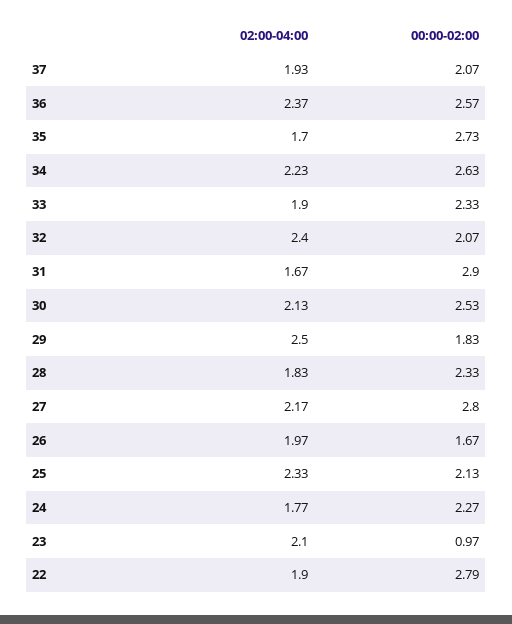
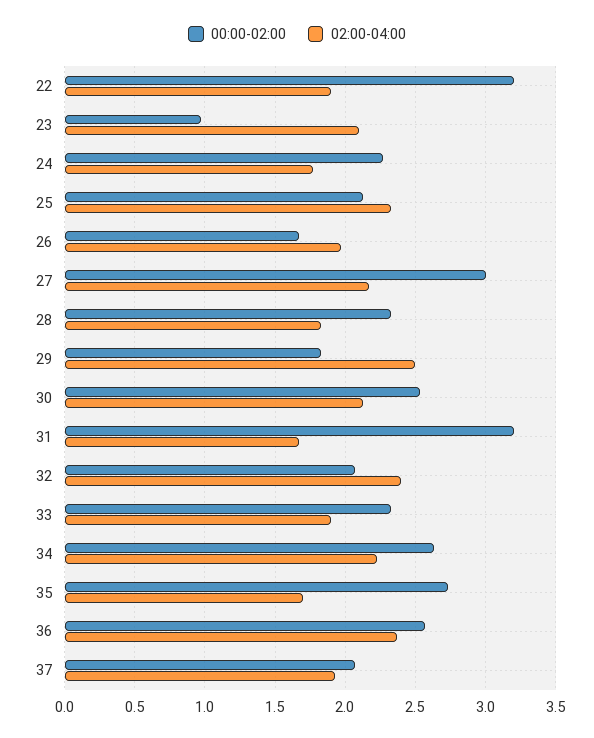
00:00-02:00, 31: 2.9 -> 3.2
00:00-02:00, 27: 2.8 -> 3
00:00-02:00, 22: 2.79 -> 3.2

